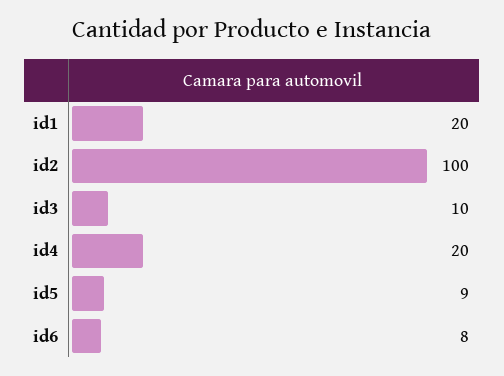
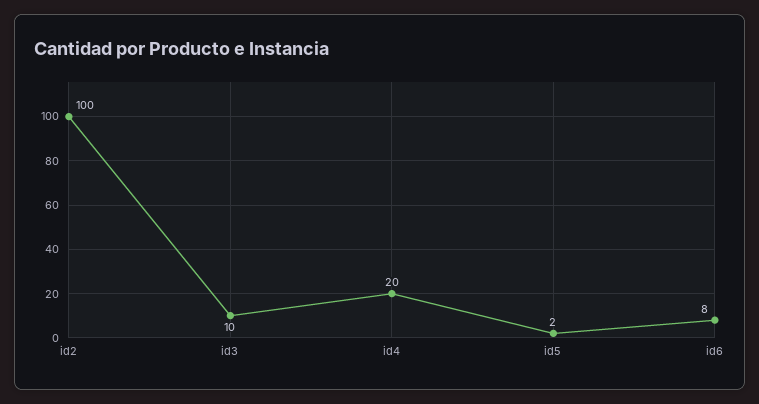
id1: 20 -> none
id5: 9 -> 2

